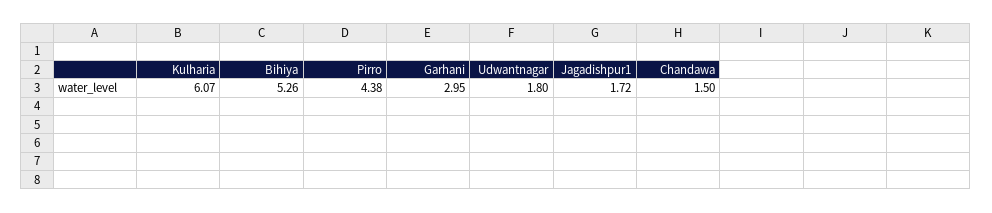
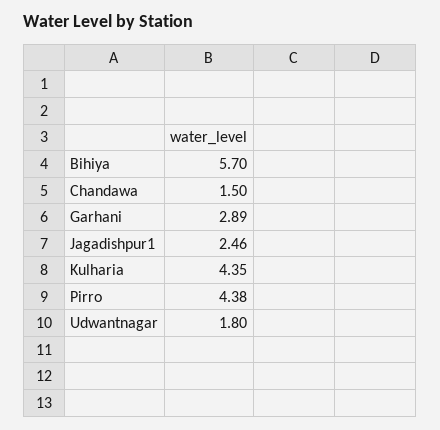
Kulharia: 6.07 -> 4.35
Bihiya: 5.26 -> 5.7
Garhani: 2.95 -> 2.89
Jagadishpur1: 1.72 -> 2.46

